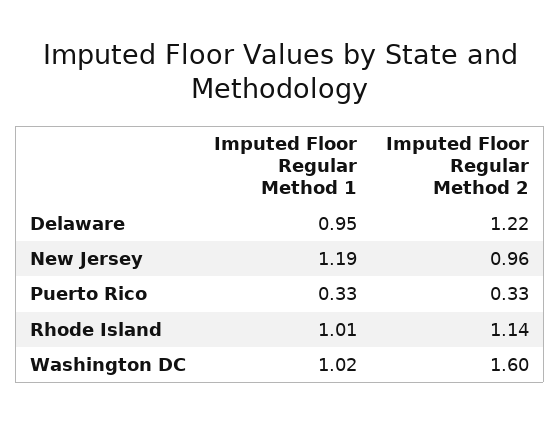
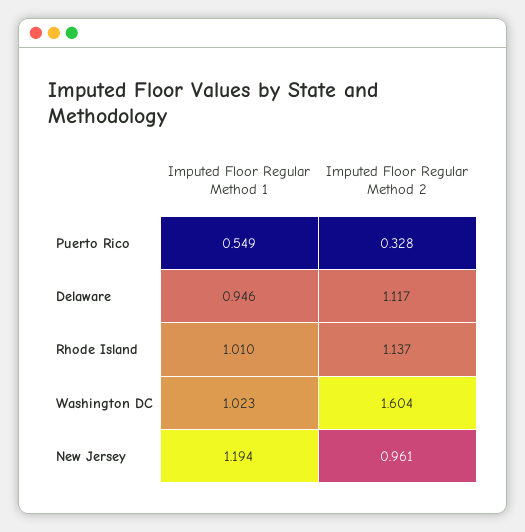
Imputed Floor Regular Method 2, Delaware: 1.22 -> 1.117
Imputed Floor Regular Method 1, Puerto Rico: 0.33 -> 0.549

